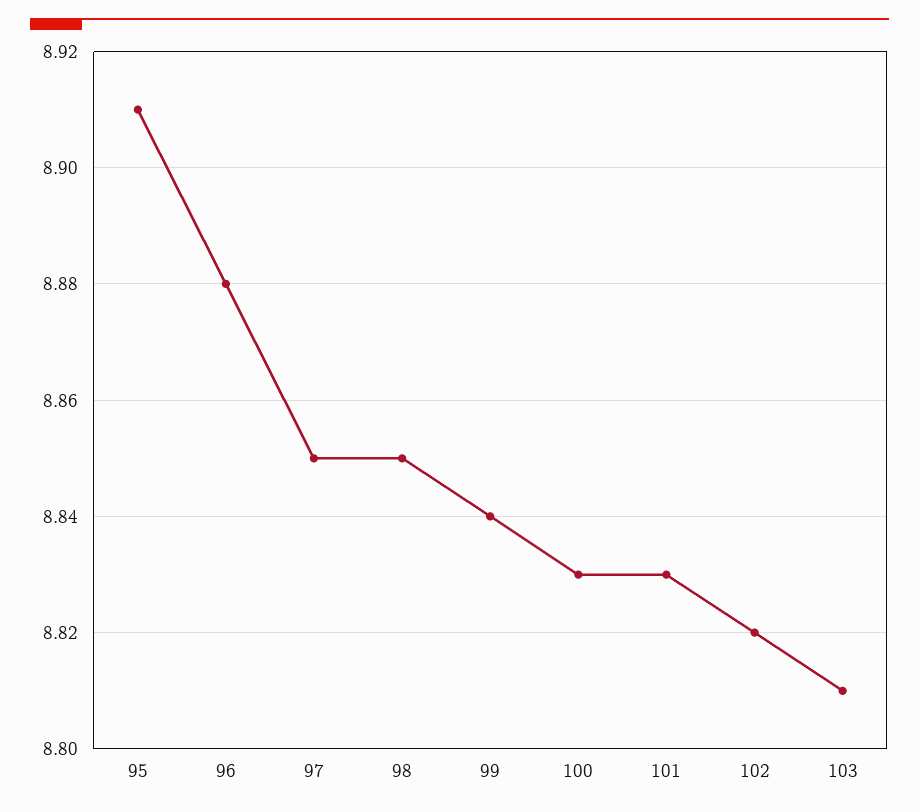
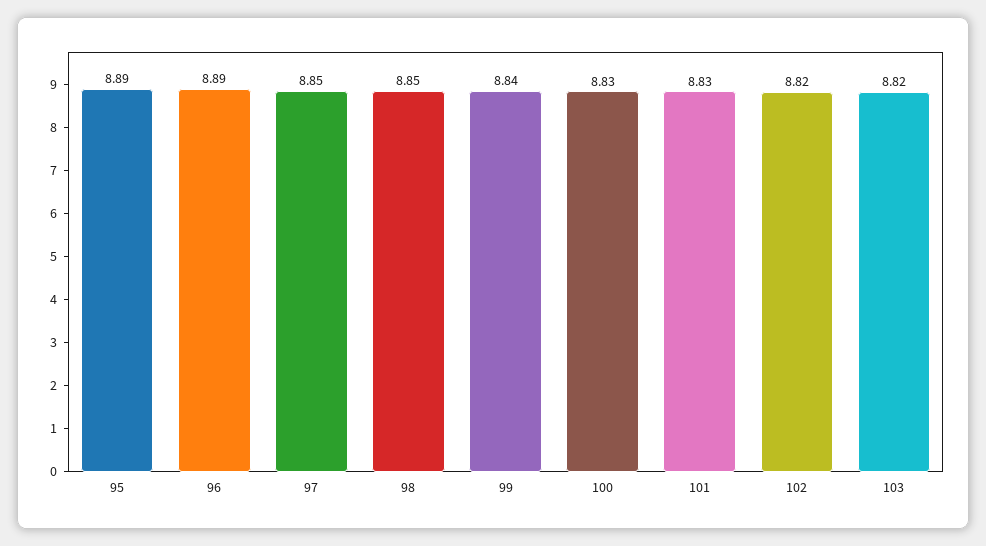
95: 8.91 -> 8.89
96: 8.88 -> 8.89
103: 8.81 -> 8.82

